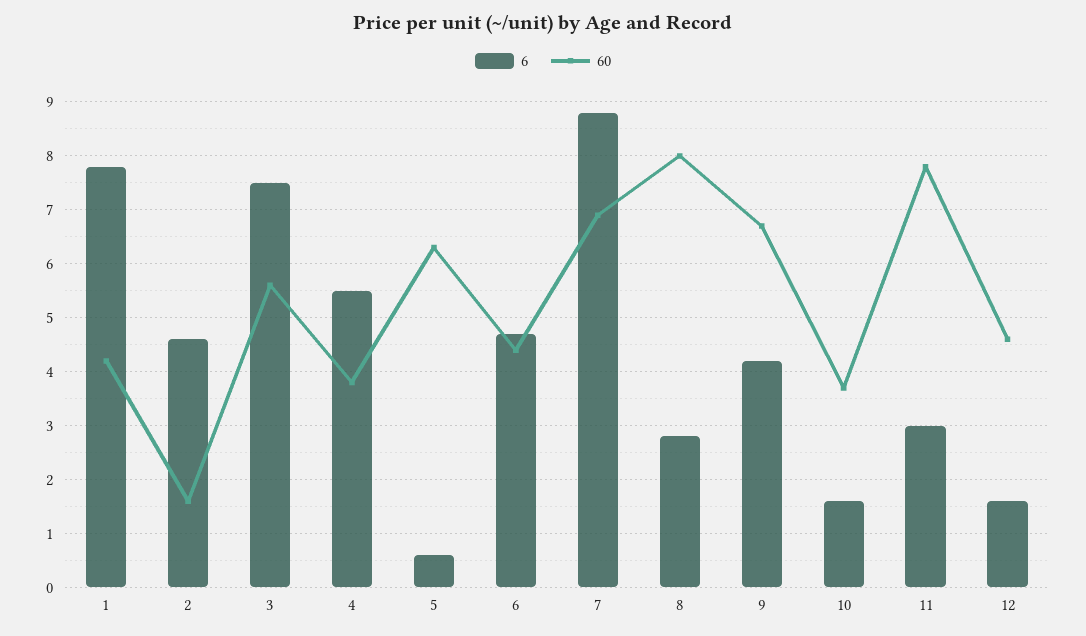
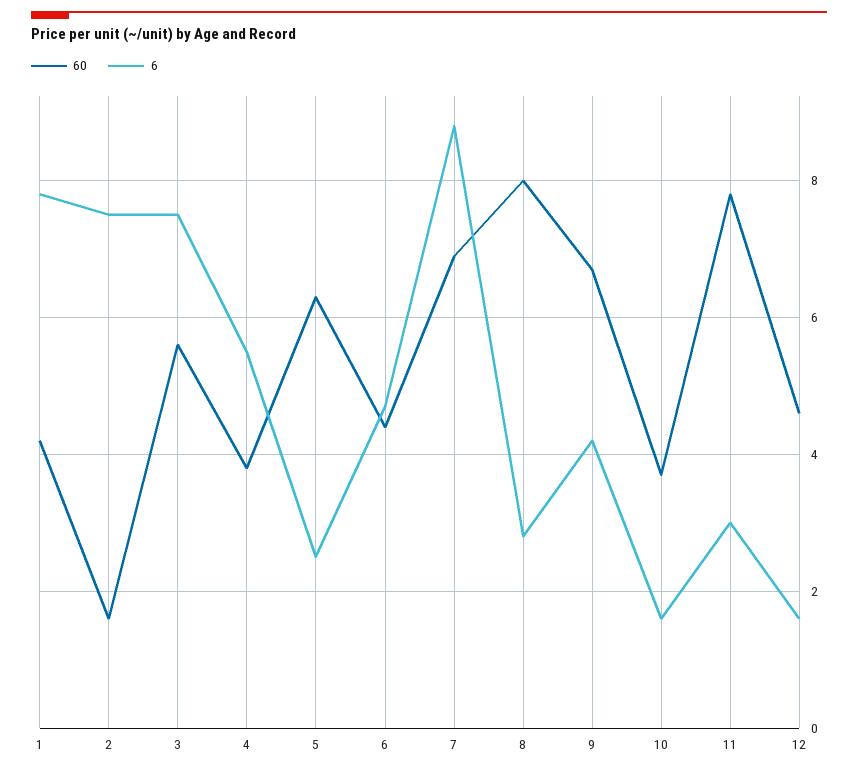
6, 2: 4.5 -> 7.5
6, 5: 0.5 -> 2.5

